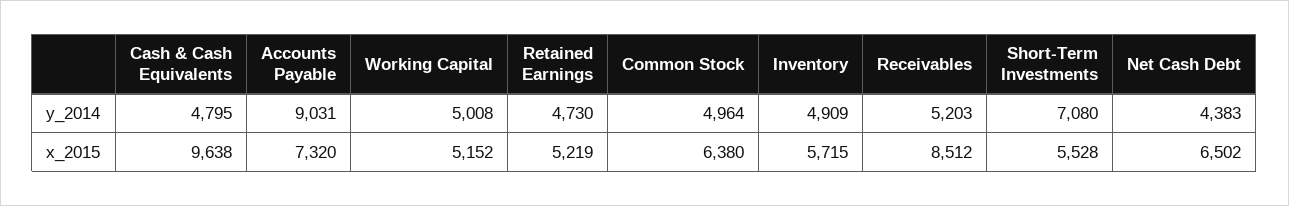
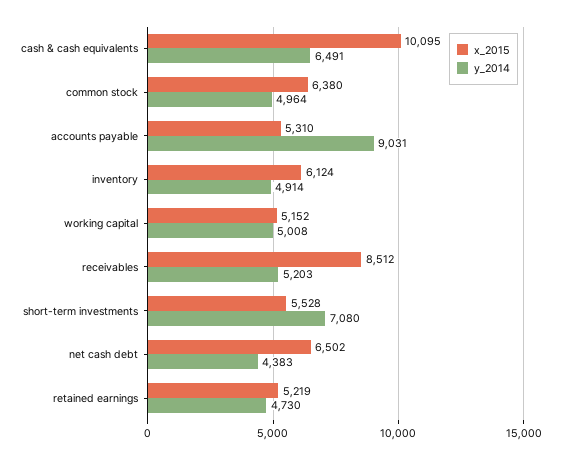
y_2014, Cash & Cash Equivalents: 4795 -> 6491
y_2014, Inventory: 4909 -> 4914
x_2015, Cash & Cash Equivalents: 9638 -> 10095
x_2015, Accounts Payable: 7320 -> 5310
x_2015, Inventory: 5715 -> 6124

